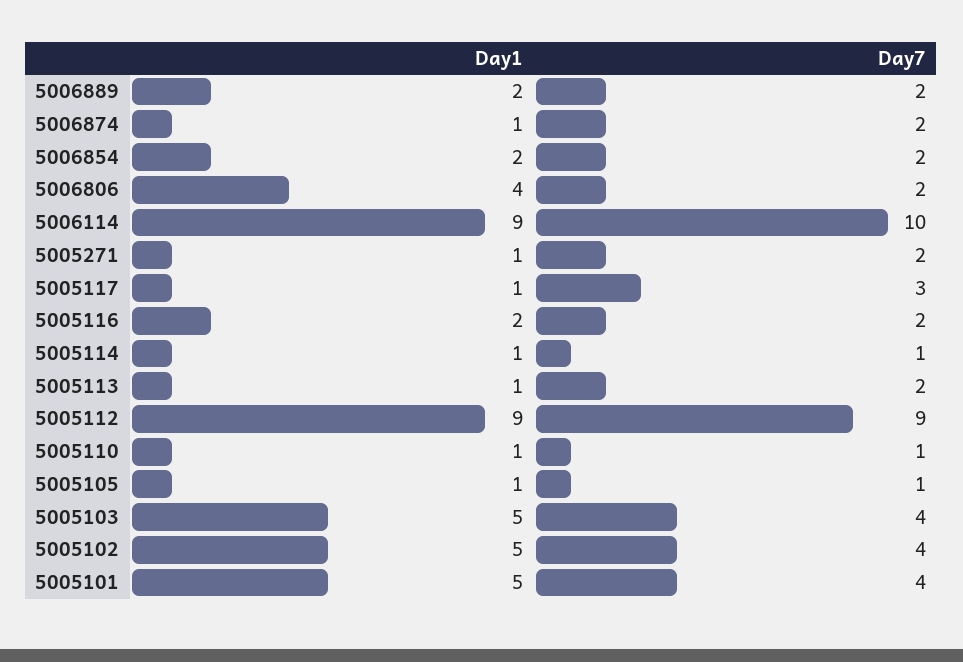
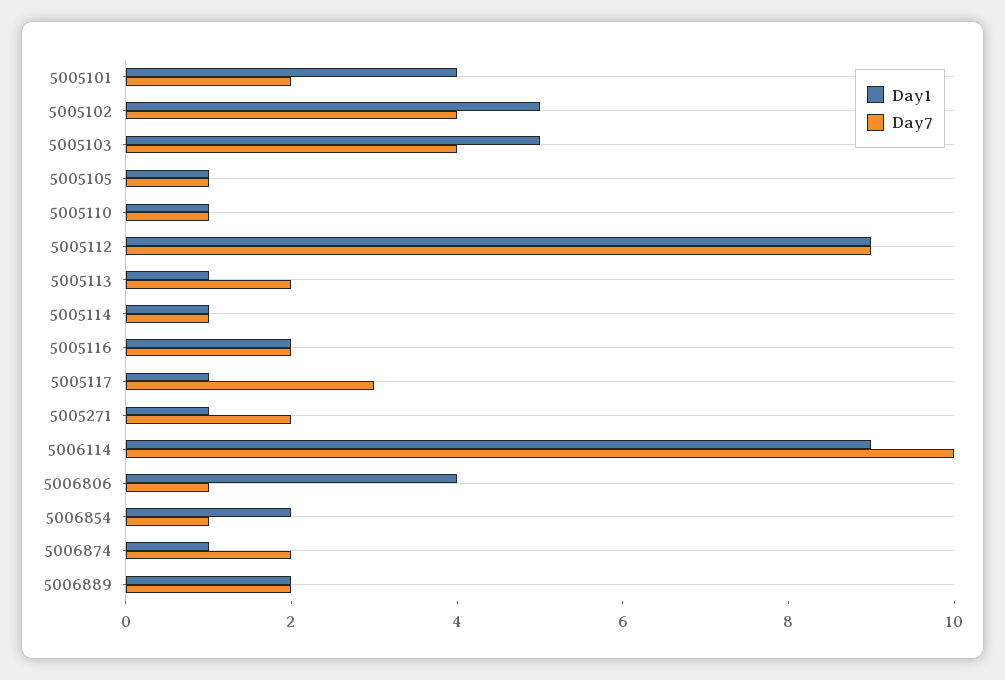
Day7, 5006854: 2 -> 1
Day7, 5006806: 2 -> 1
Day1, 5005101: 5 -> 4
Day7, 5005101: 4 -> 2

